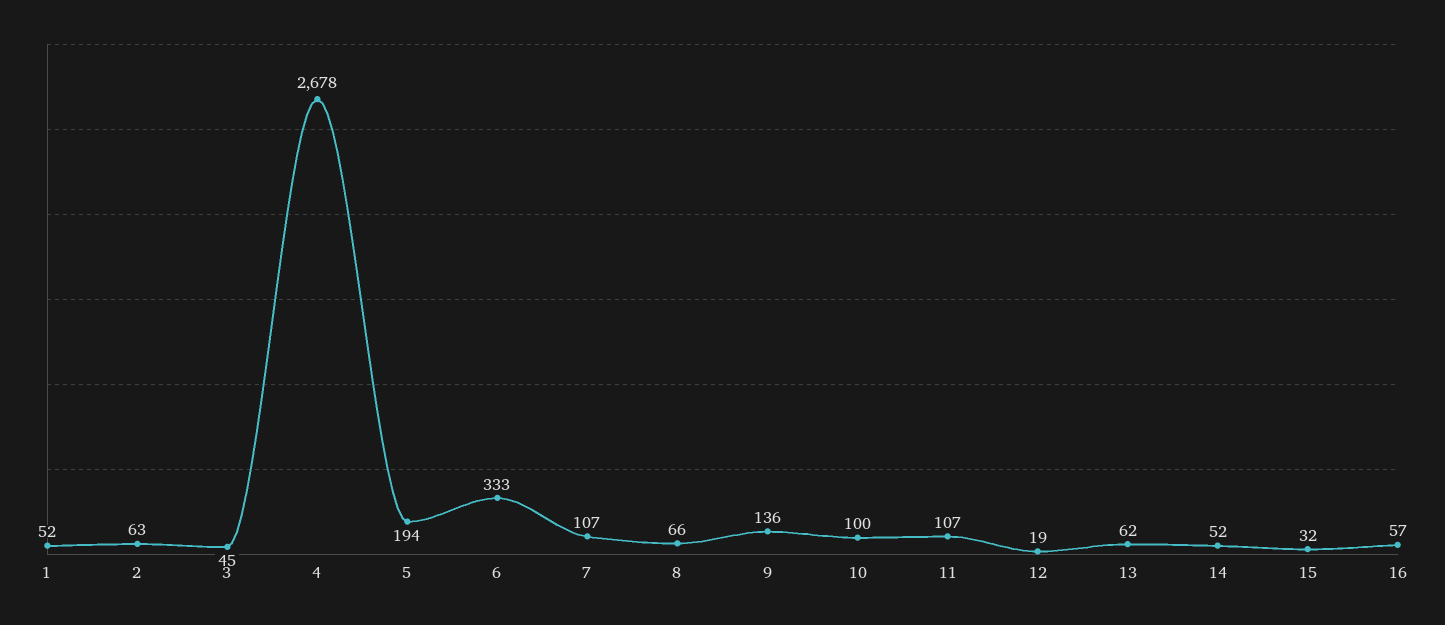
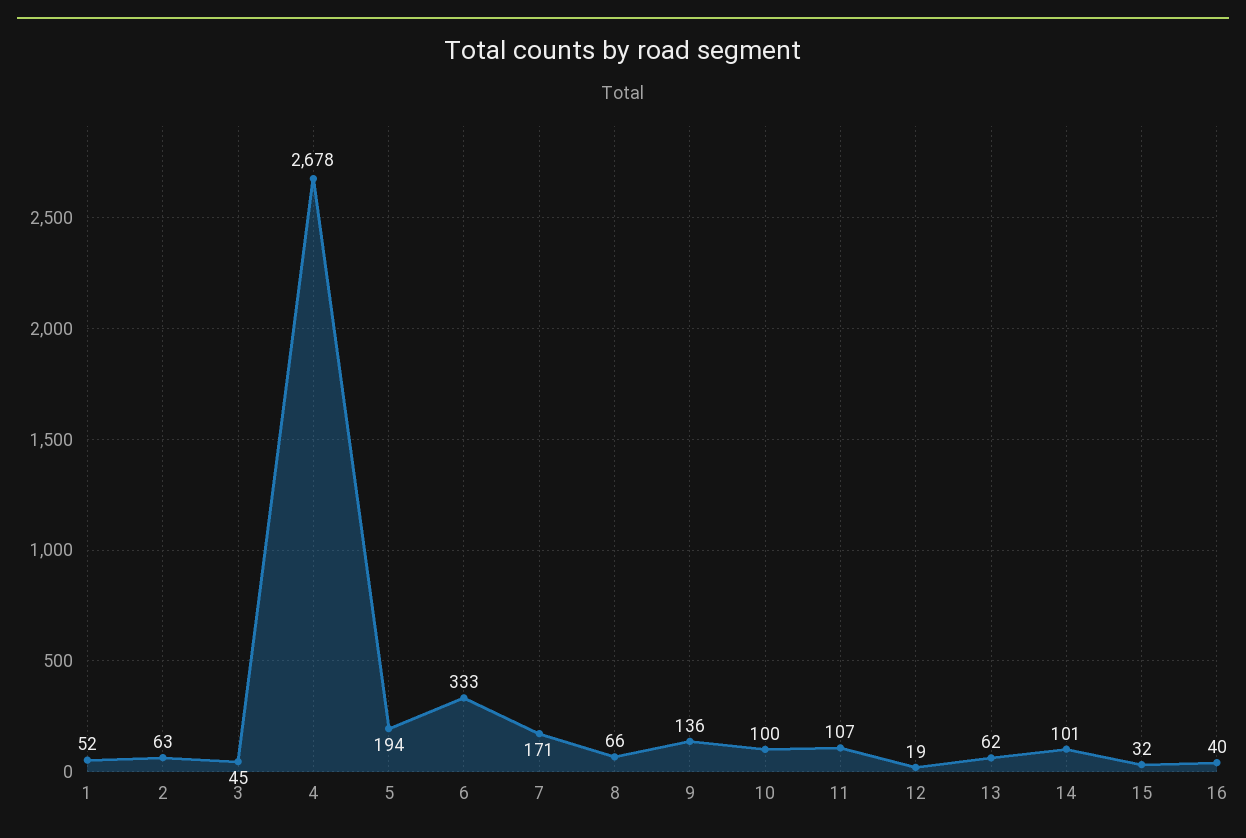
7: 107 -> 171
14: 52 -> 101
16: 57 -> 40

